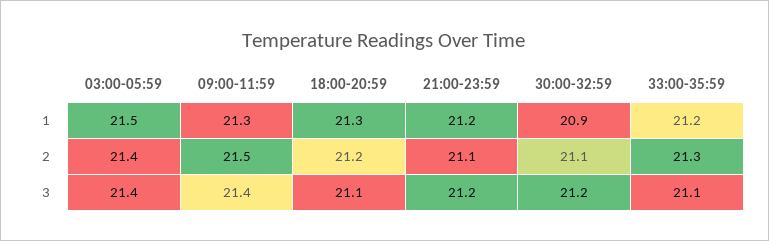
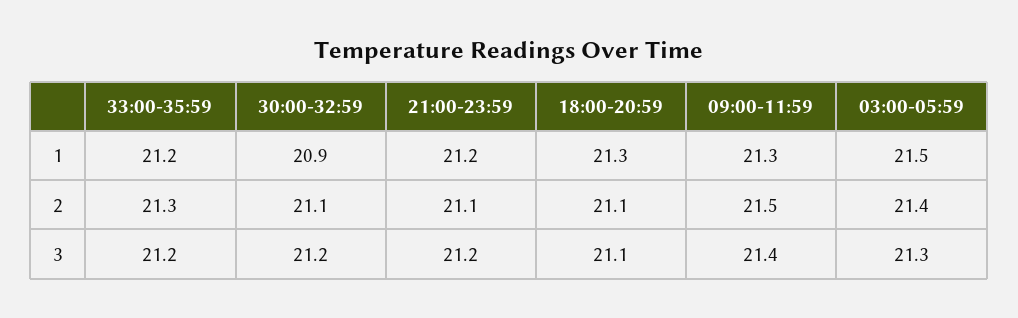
18:00-20:59, 2: 21.2 -> 21.1
03:00-05:59, 3: 21.4 -> 21.3
33:00-35:59, 3: 21.1 -> 21.2

